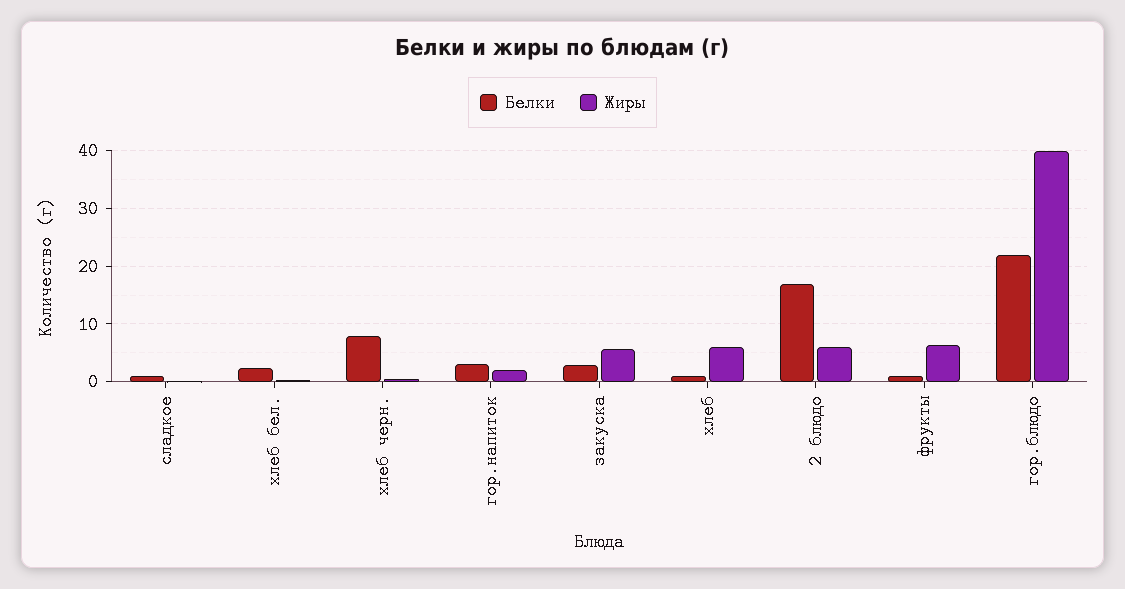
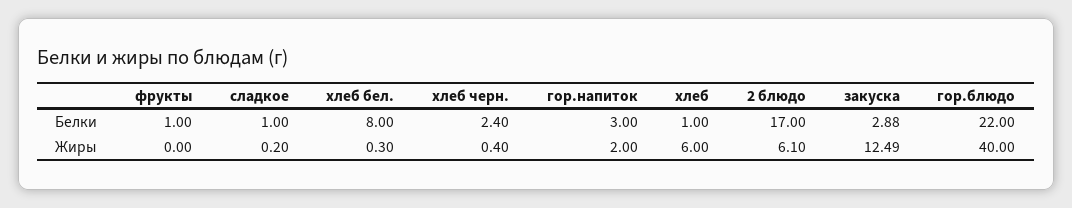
Белки, хлеб бел.: 2 -> 8
Белки, хлеб черн.: 8 -> 2.4
Жиры, закуска: 6 -> 12.49
Жиры, фрукты: 6 -> 0

